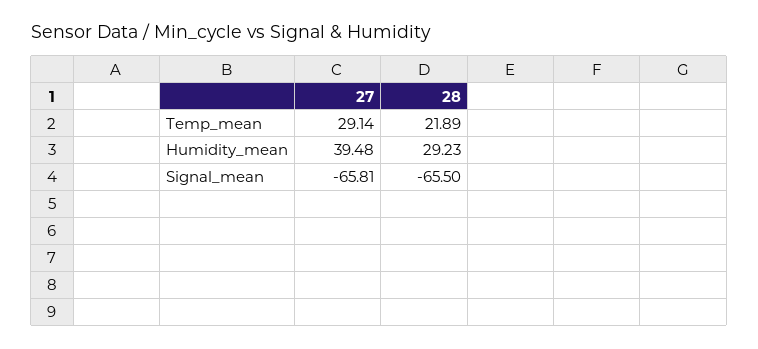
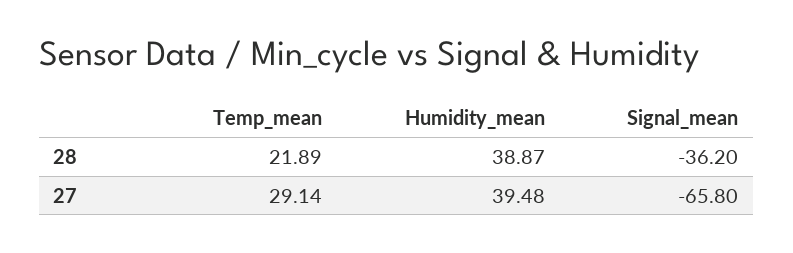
28, Humidity_mean: 29.23 -> 38.87
27, Signal_mean: -65.81 -> -65.8
28, Signal_mean: -65.5 -> -36.2

